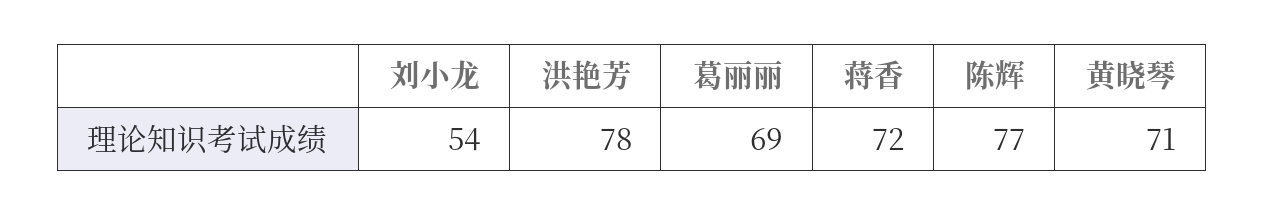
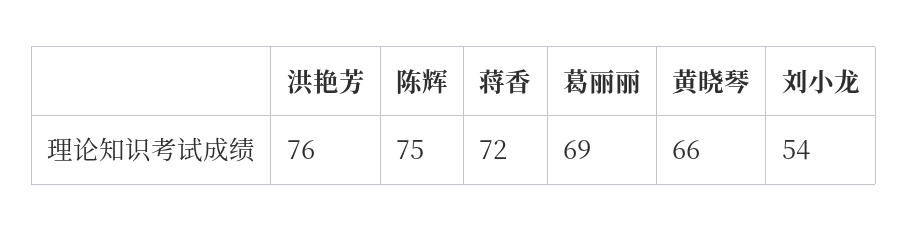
洪艳芳: 78 -> 76
陈辉: 77 -> 75
黄晓琴: 71 -> 66

